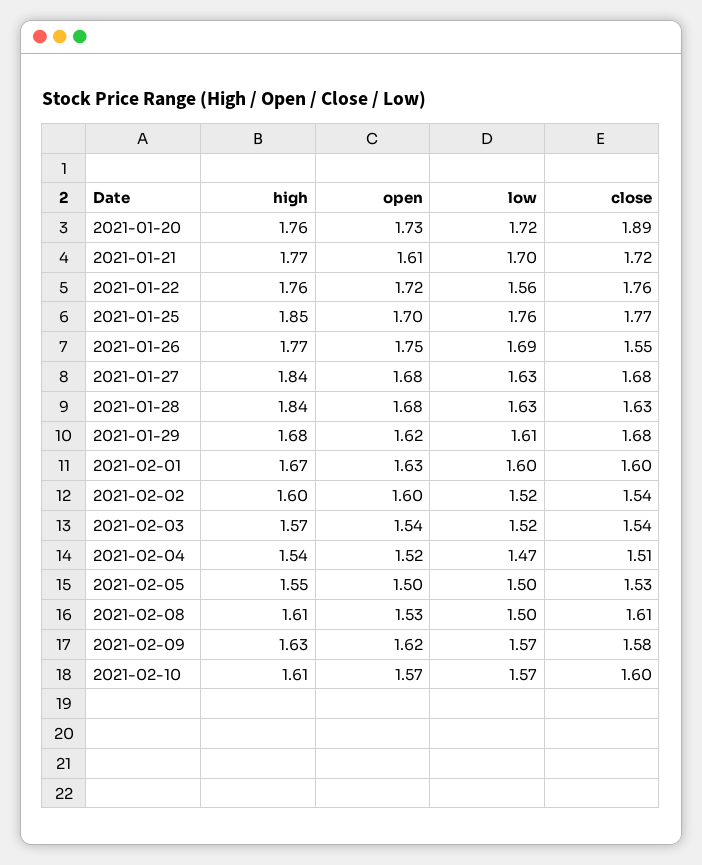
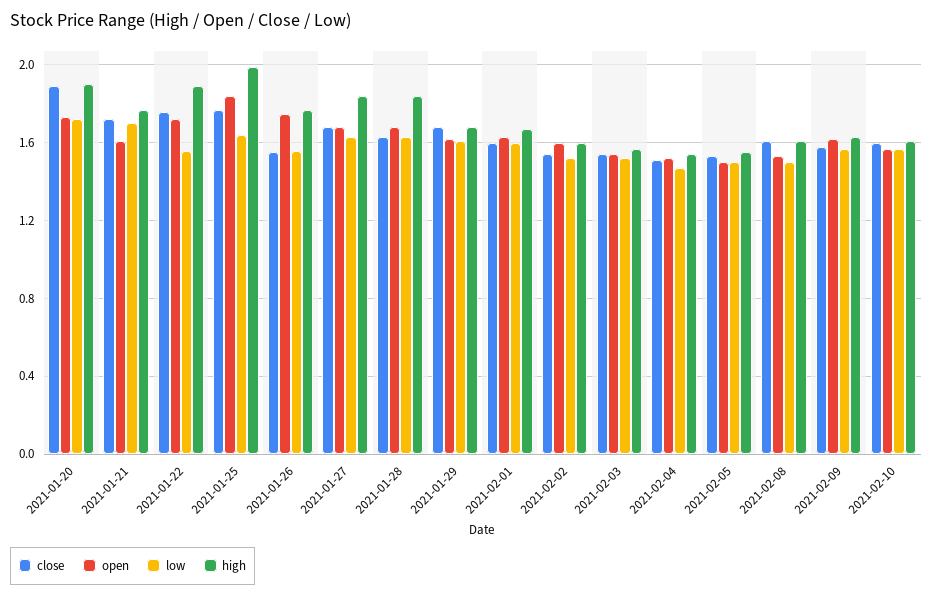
high, 2021-01-20: 1.76 -> 1.9
high, 2021-01-22: 1.76 -> 1.9
high, 2021-01-25: 1.85 -> 2
open, 2021-01-25: 1.7 -> 1.85
low, 2021-01-25: 1.76 -> 1.65
low, 2021-01-26: 1.69 -> 1.55

